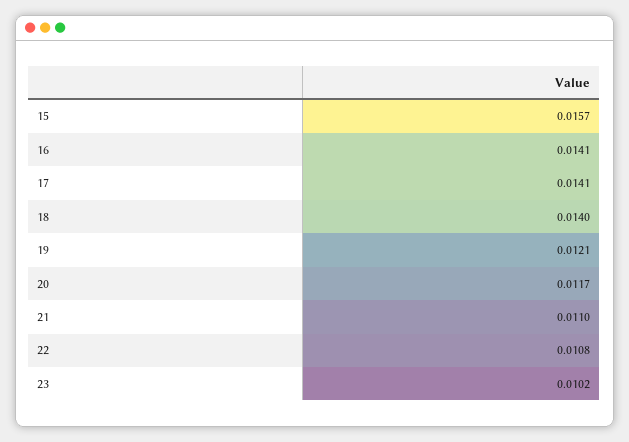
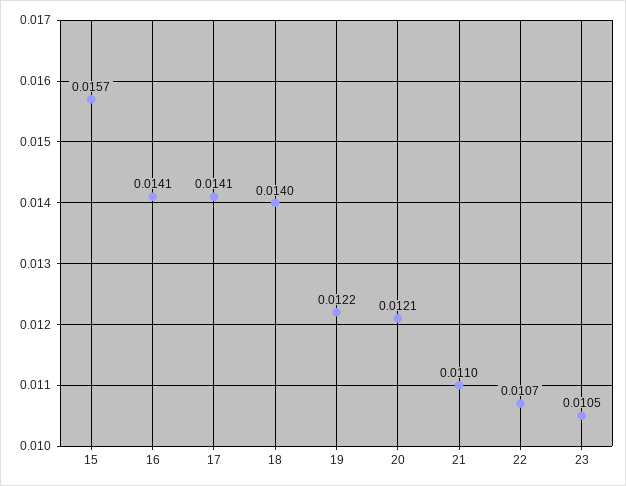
19: 0.0121 -> 0.0122
20: 0.0117 -> 0.0121
22: 0.0108 -> 0.0107
23: 0.0102 -> 0.0105

